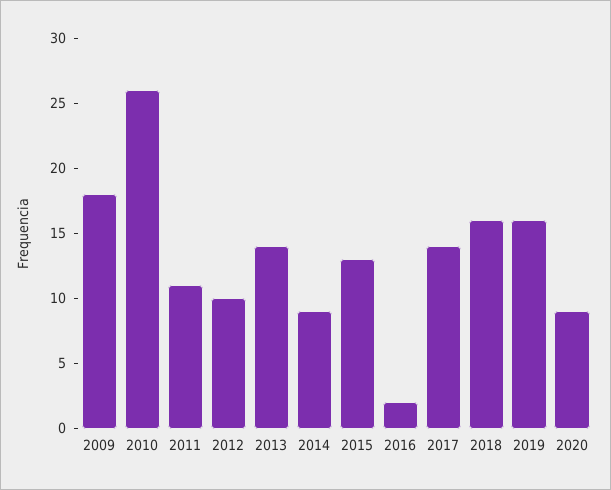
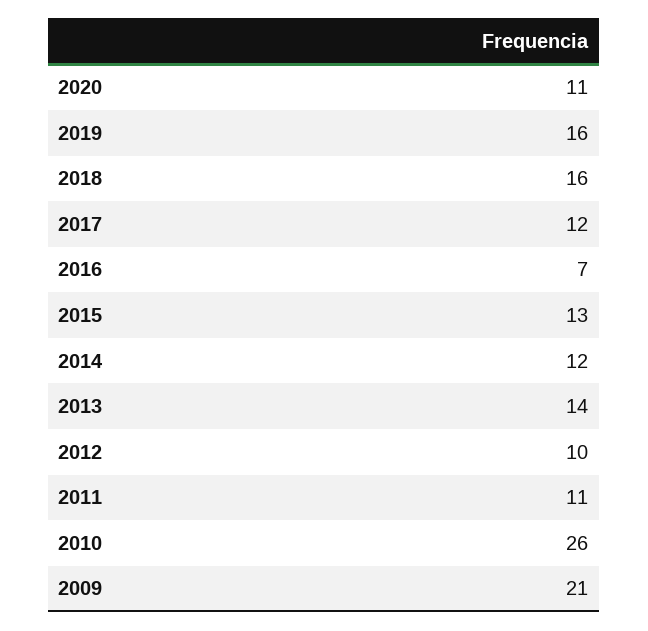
2009: 18 -> 21
2014: 9 -> 12
2016: 2 -> 7
2017: 14 -> 12
2020: 9 -> 11

